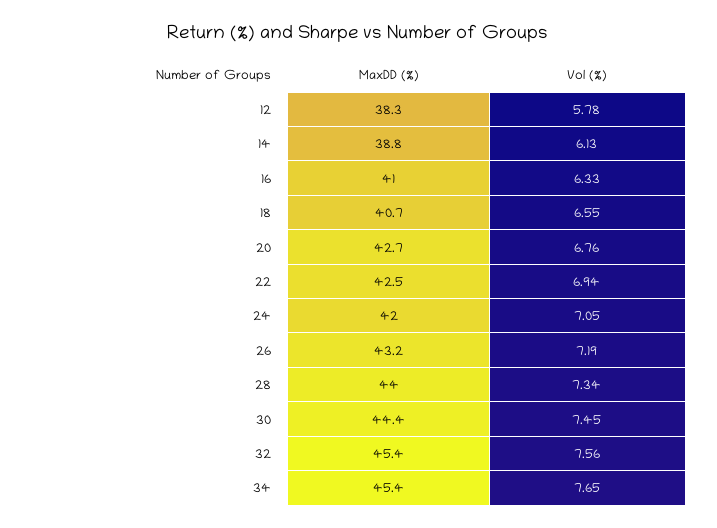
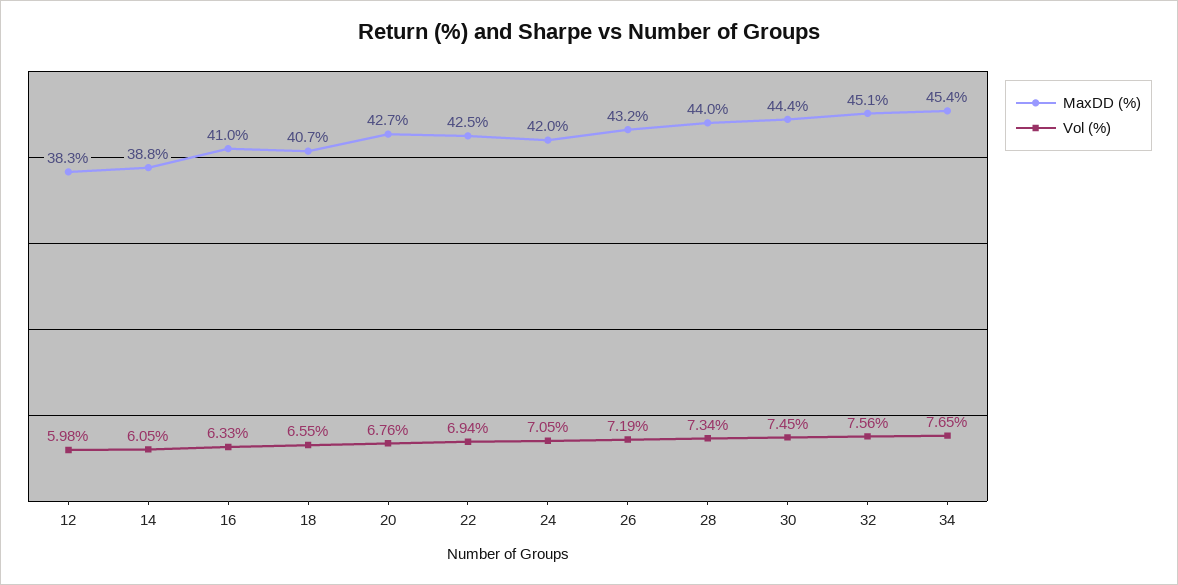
Vol (%), 12: 5.78 -> 5.98
Vol (%), 14: 6.13 -> 6.05
MaxDD (%), 32: 45.4 -> 45.1

